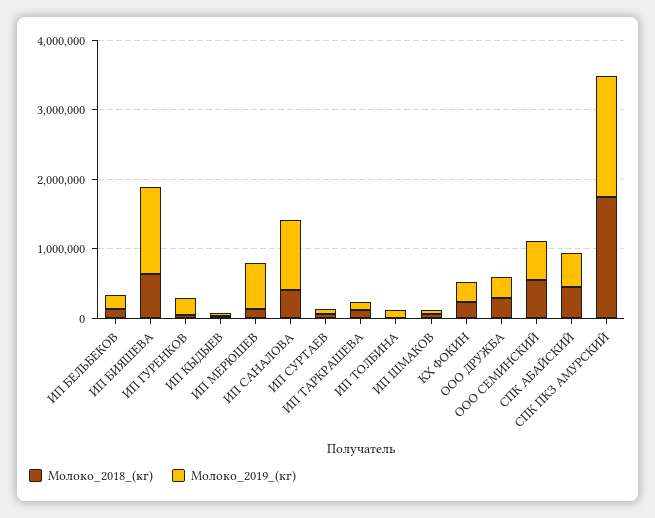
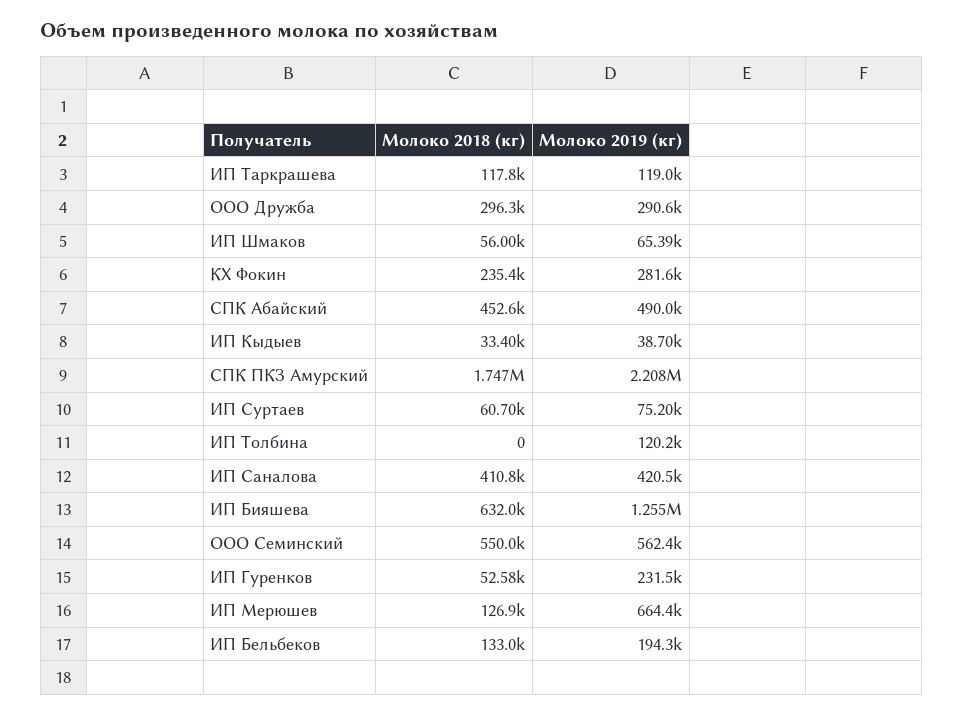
Молоко_2019_(кг), ИП САНАЛОВА: 1000000 -> 420500
Молоко_2019_(кг), СПК ПКЗ АМУРСКИЙ: 1800000 -> 2208000

